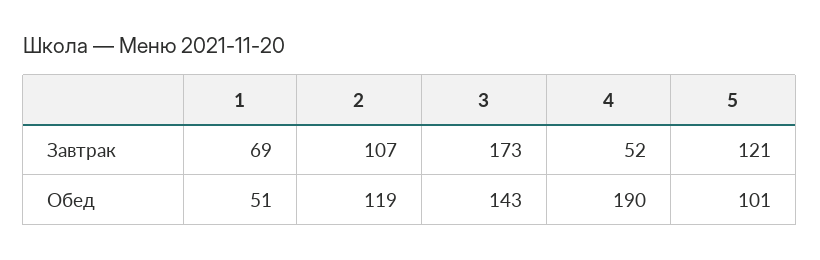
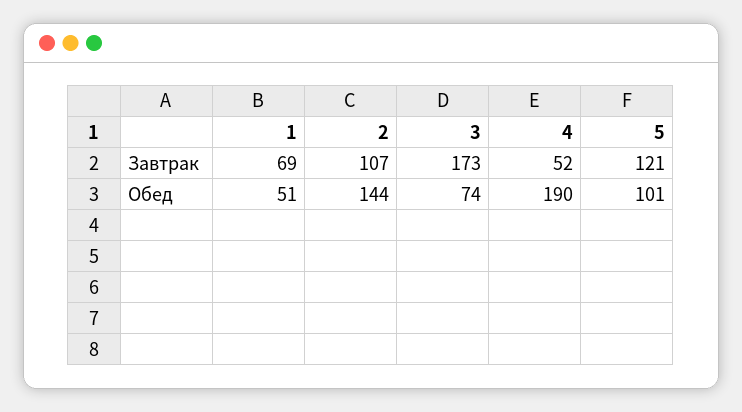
2, Обед: 119 -> 144
3, Обед: 143 -> 74

